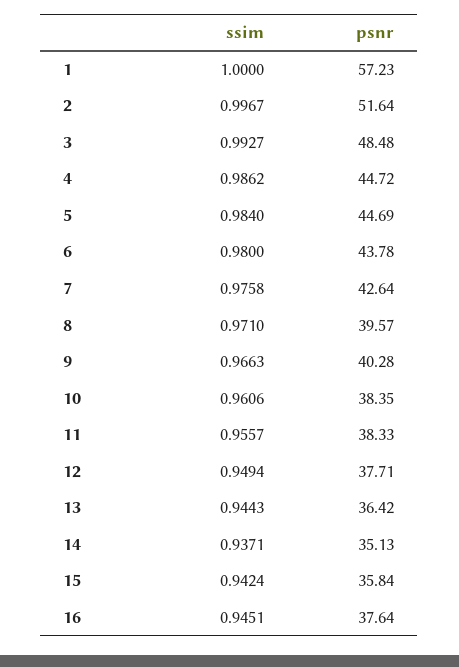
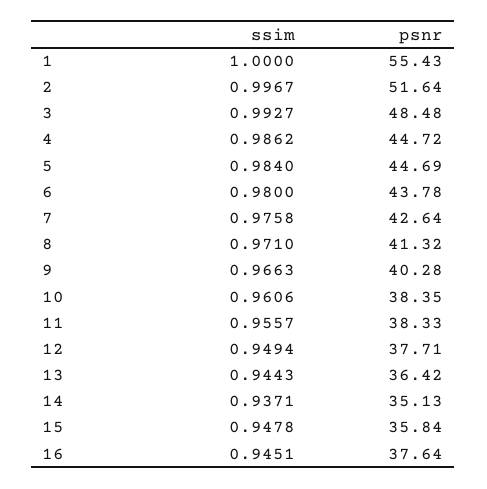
psnr, 1: 57.23 -> 55.43
psnr, 8: 39.57 -> 41.32
ssim, 15: 0.9424 -> 0.9478

